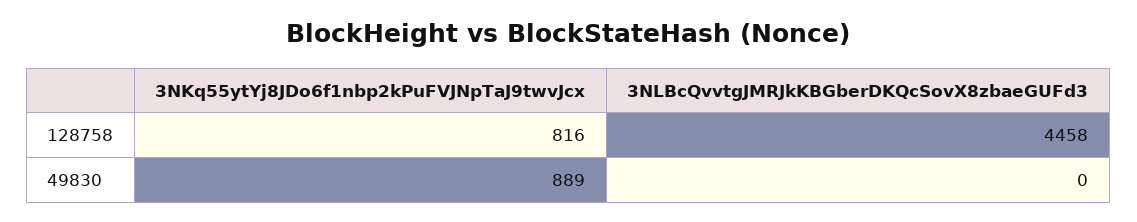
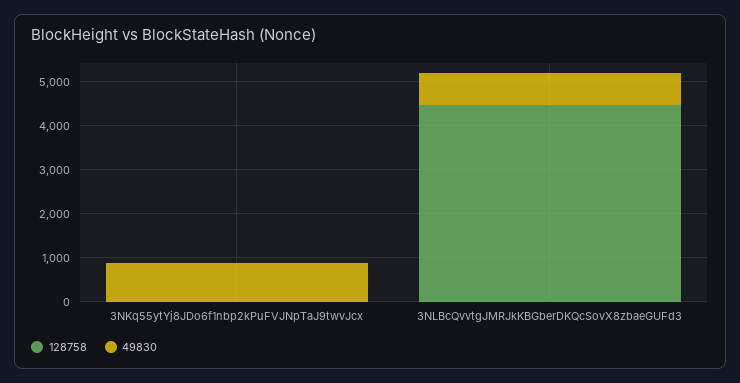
128758, 3NKq55ytYj8JDo6f1nbp2kPuFVJNpTaJ9twvJcx: 816 -> 0
49830, 3NLBcQvvtgJMRJkKBGberDKQcSovX8zbaeGUFd3: 0 -> 800

